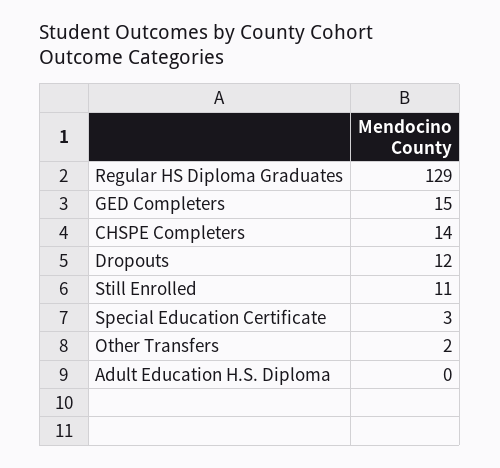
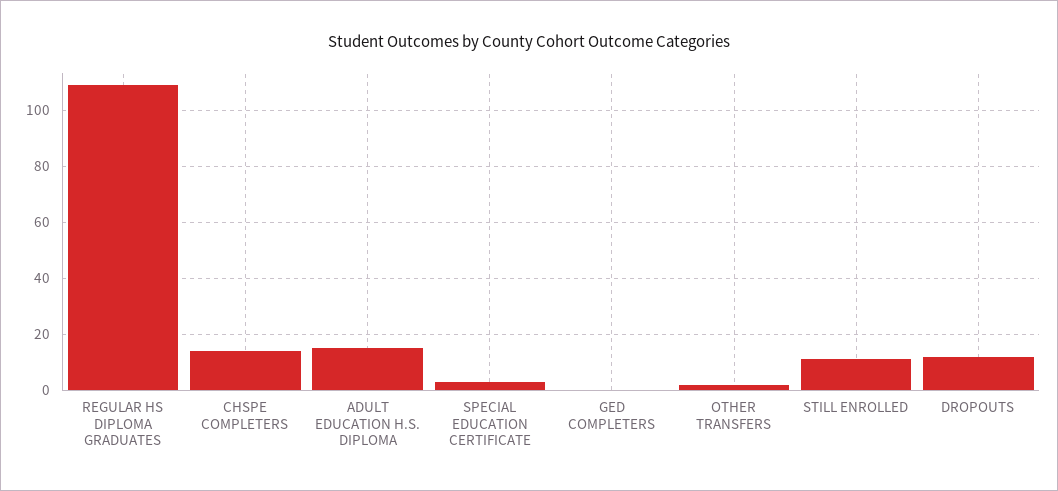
Regular HS Diploma Graduates: 129 -> 110
GED Completers: 15 -> 0
Adult Education H.S. Diploma: 0 -> 15

